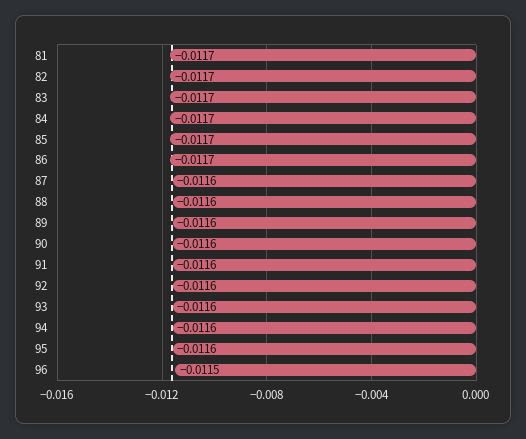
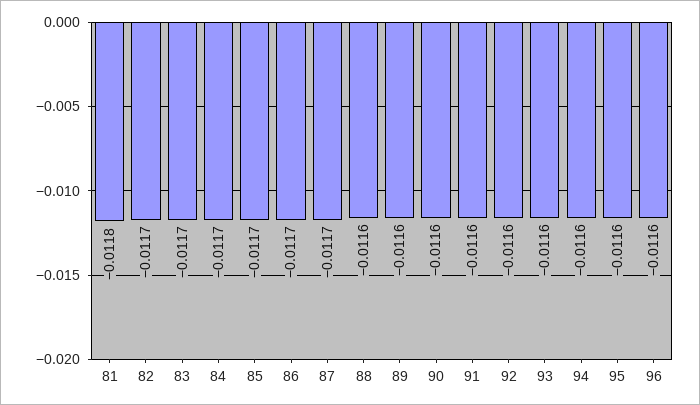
81: -0.0117 -> -0.0118
87: -0.0116 -> -0.0117
96: -0.0115 -> -0.0116

